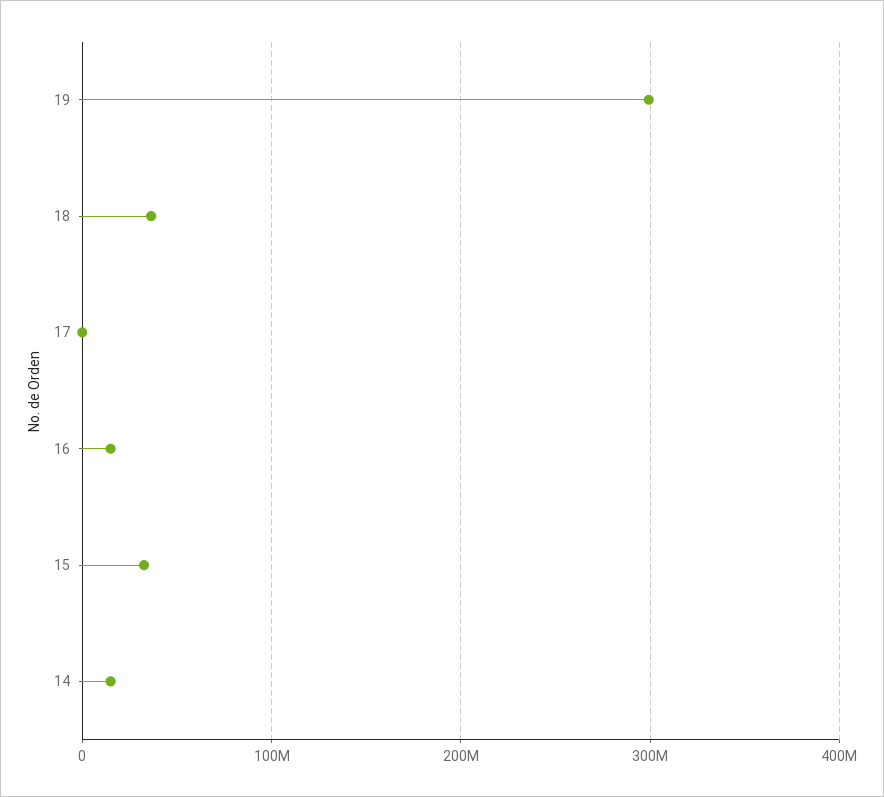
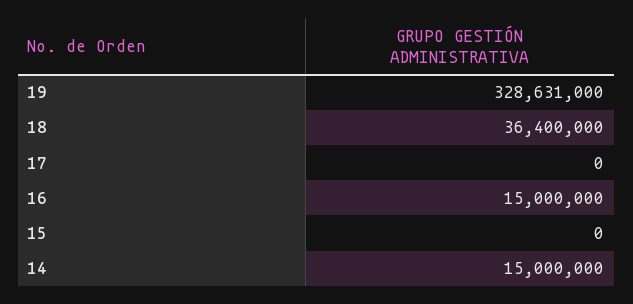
19: 300000000 -> 328631000
15: 30000000 -> 0

